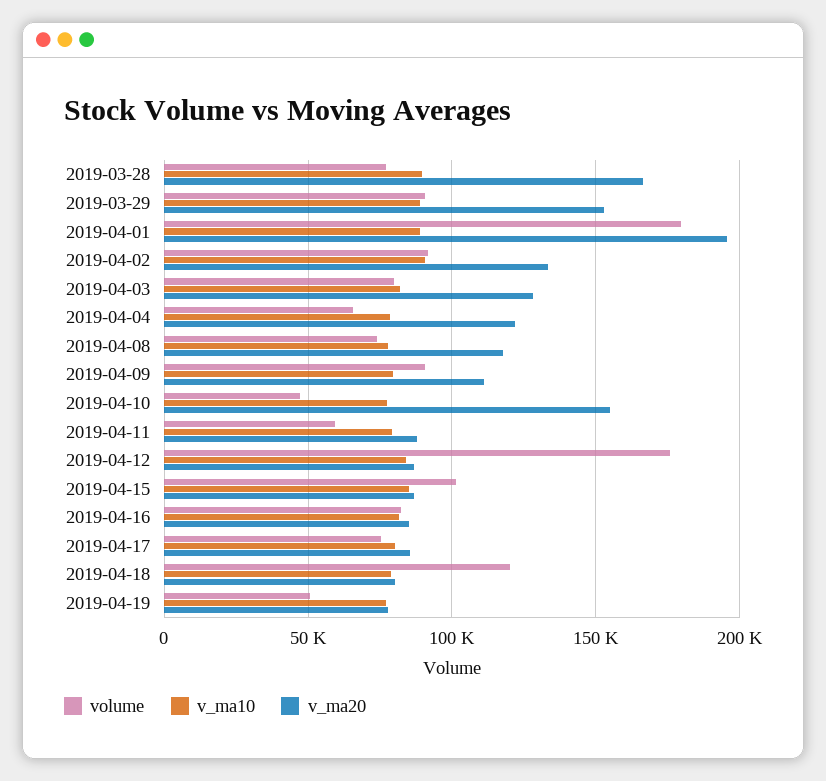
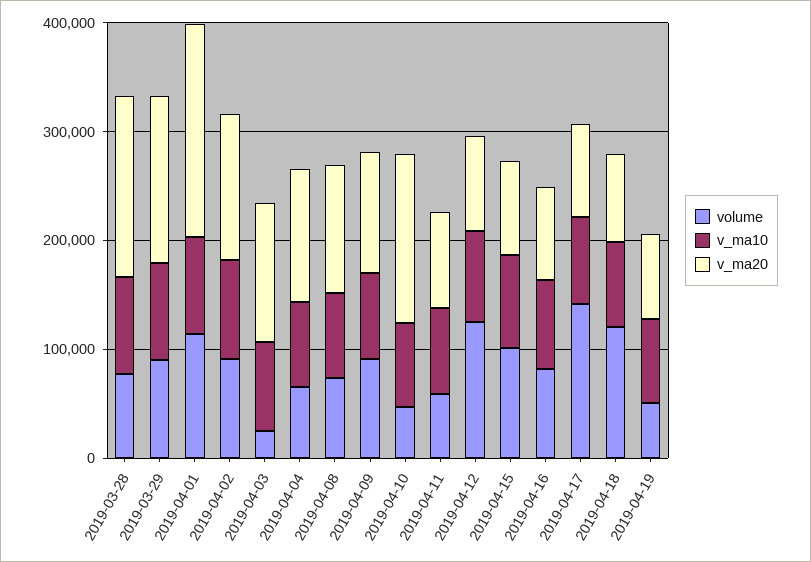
volume, 2019-04-01: 180000 -> 120000
volume, 2019-04-03: 80000 -> 20000
volume, 2019-04-12: 175000 -> 120000
volume, 2019-04-17: 75000 -> 140000

